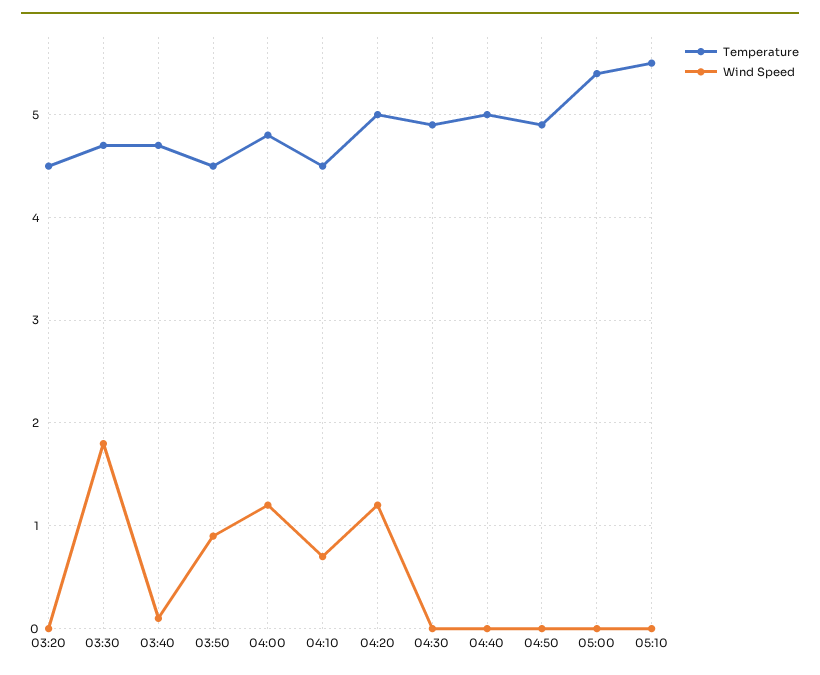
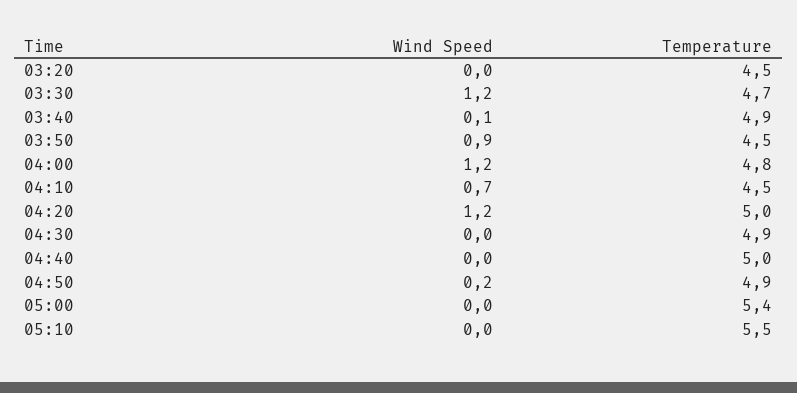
Wind Speed, 03:30: 1.8 -> 1.2
Temperature, 03:40: 4.7 -> 4.9
Wind Speed, 04:50: 0 -> 0.2

